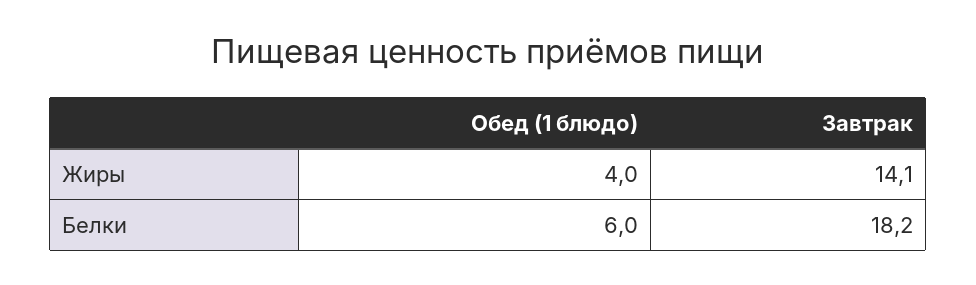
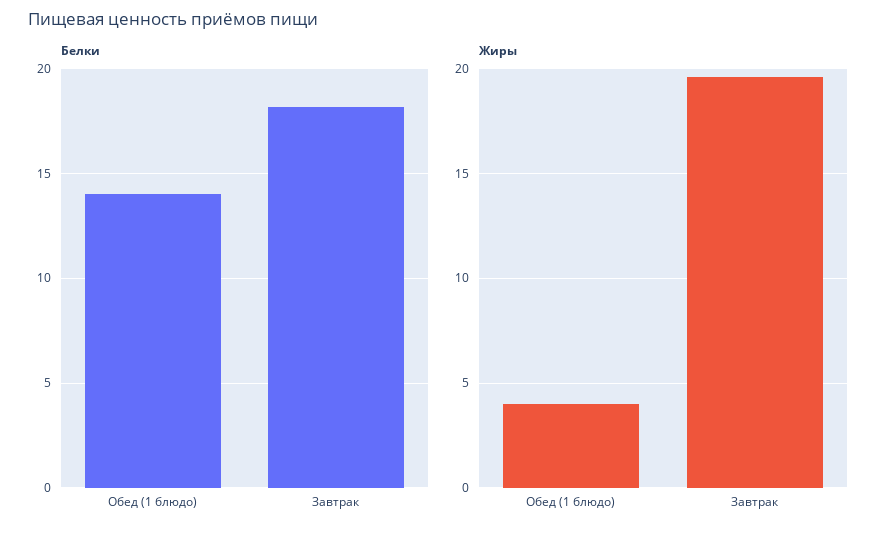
Жиры, Завтрак: 14.1 -> 19.5
Белки, Обед (1 блюдо): 6 -> 14

